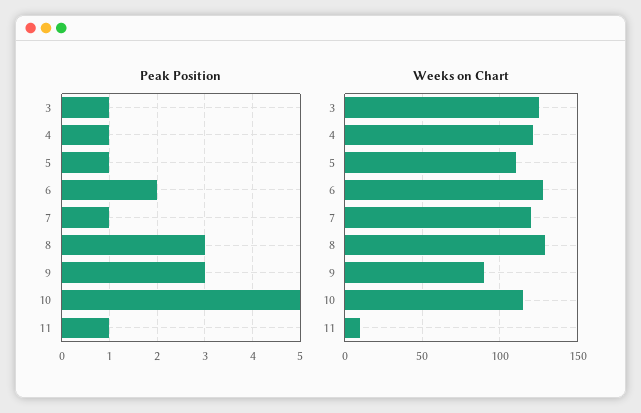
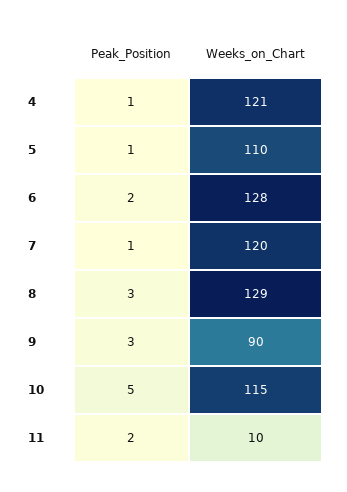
Peak Position, 3: 1 -> none
Peak Position, 11: 1 -> 2
Weeks on Chart, 3: 125 -> none

